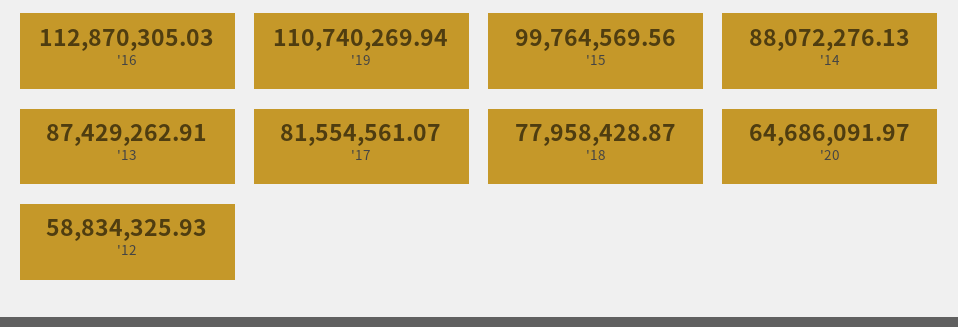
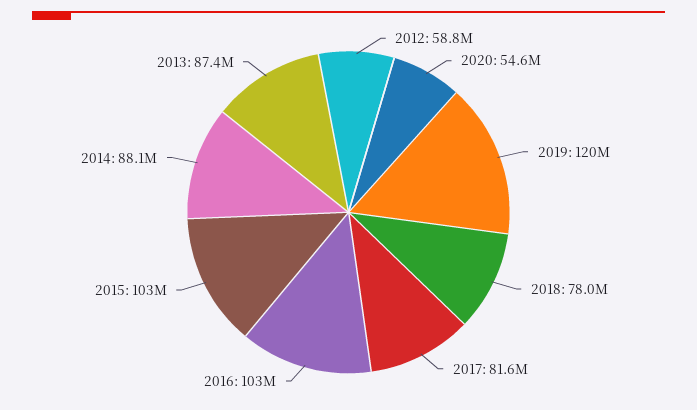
'16: 112870305.03 -> 103000000
'19: 110740269.94 -> 120000000
'15: 99764569.56 -> 103000000
'20: 64686091.97 -> 54600000

